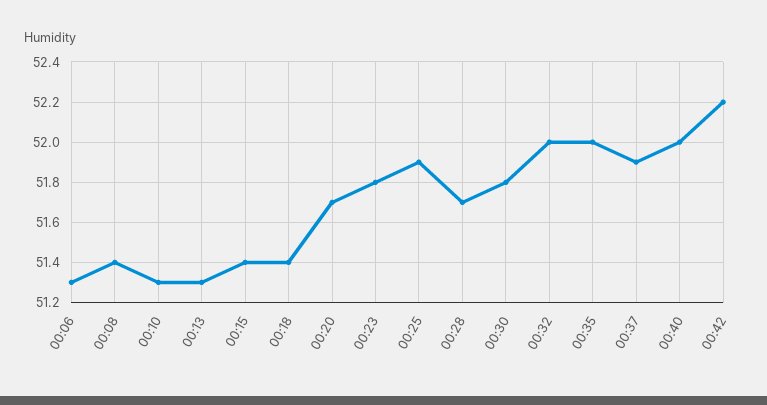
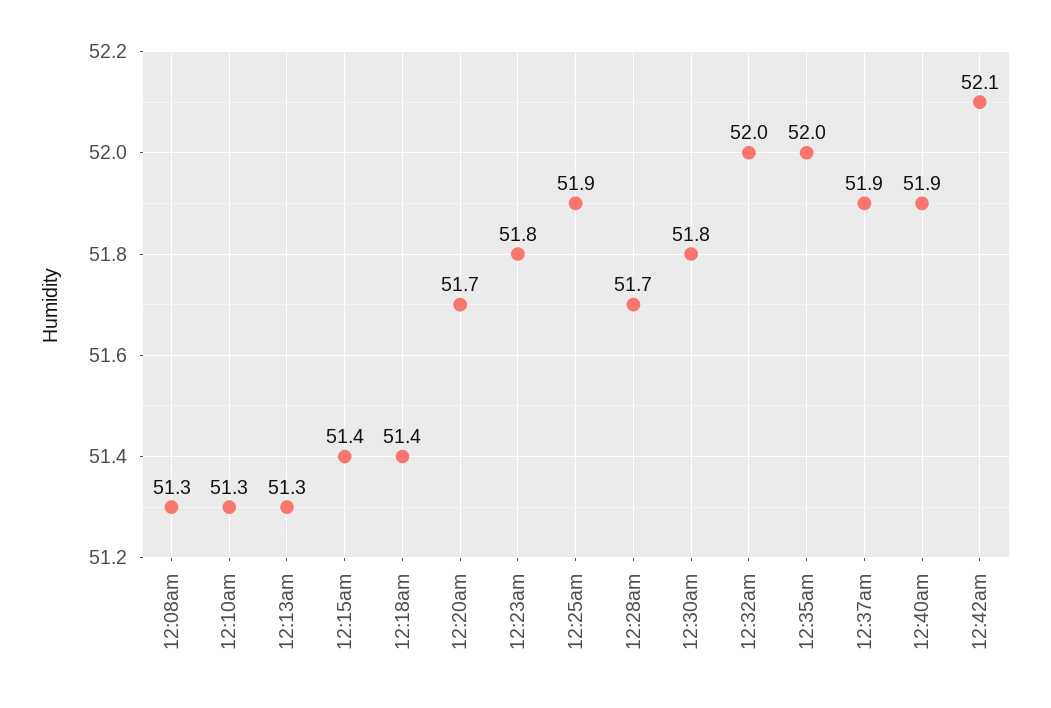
00:06: 51.3 -> none
00:08: 51.4 -> 51.3
00:40: 52 -> 51.9
00:42: 52.2 -> 52.1

